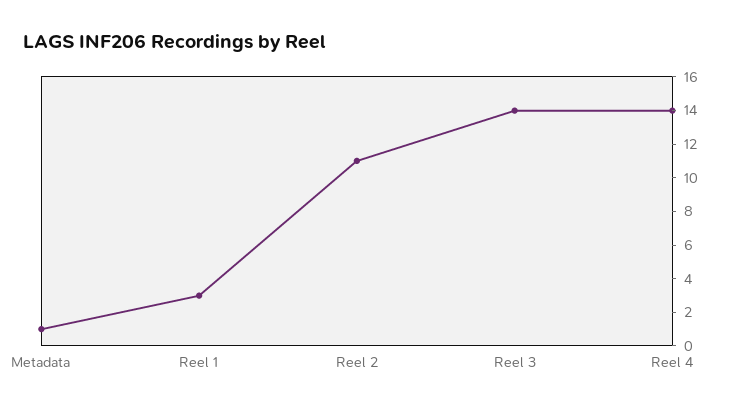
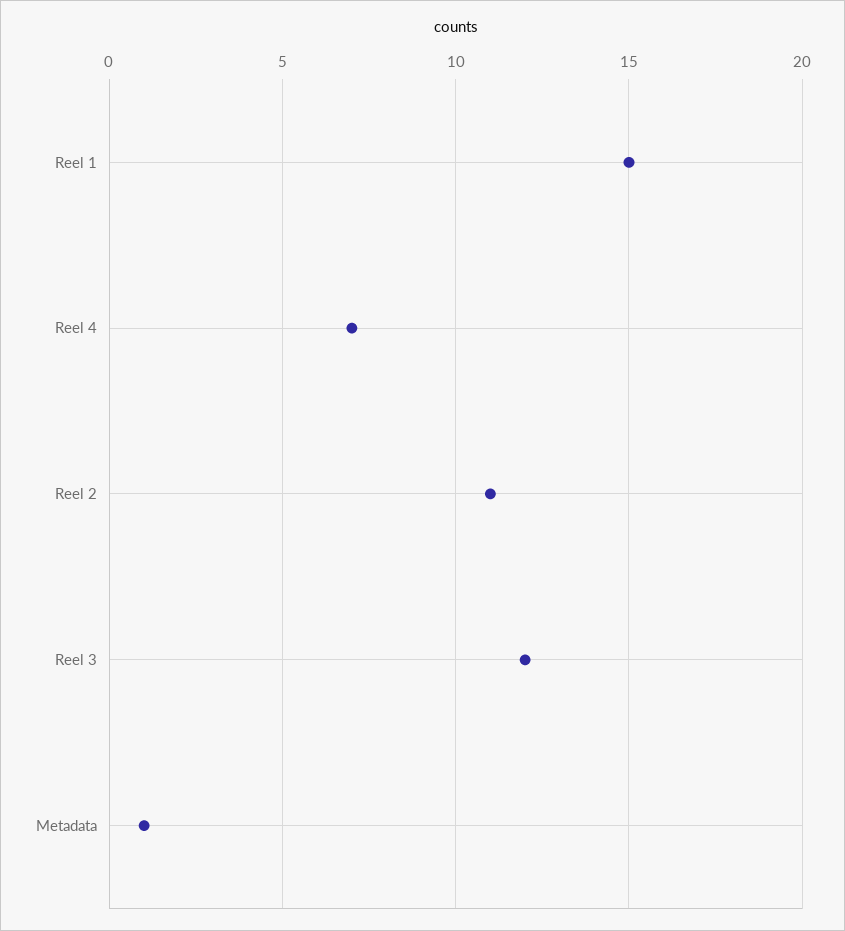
Reel 1: 3 -> 15
Reel 3: 14 -> 12
Reel 4: 14 -> 7

